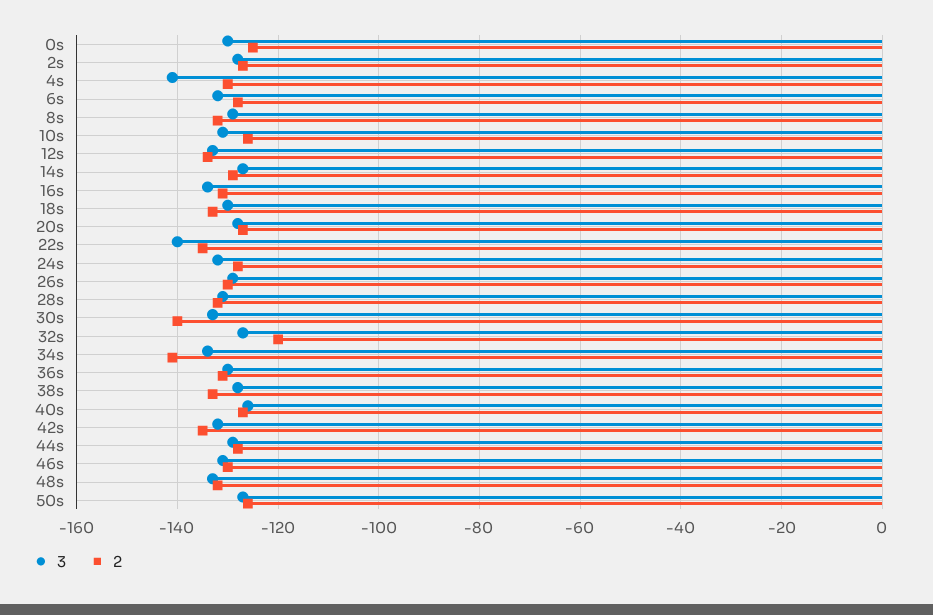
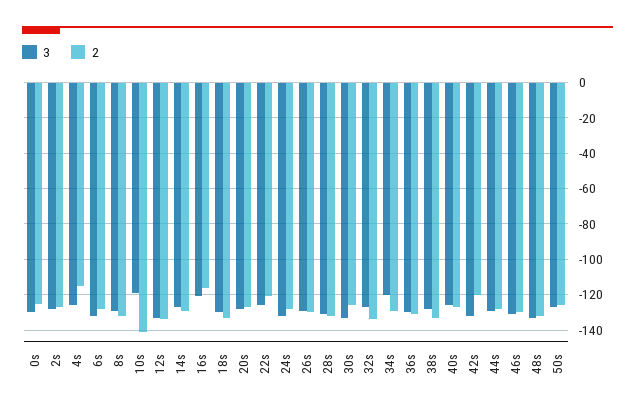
3, 4s: -140 -> -125
2, 4s: -130 -> -115
3, 10s: -130 -> -120
2, 10s: -125 -> -140
3, 16s: -135 -> -120
2, 16s: -130 -> -115
3, 22s: -140 -> -125
2, 22s: -135 -> -120
2, 30s: -140 -> -125
2, 32s: -120 -> -135
3, 34s: -135 -> -120
2, 34s: -140 -> -130
2, 42s: -135 -> -120

